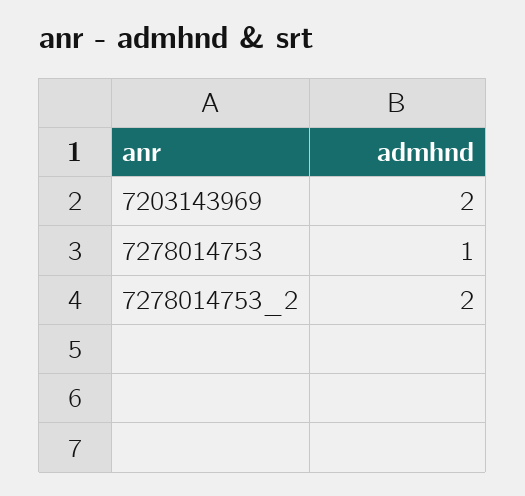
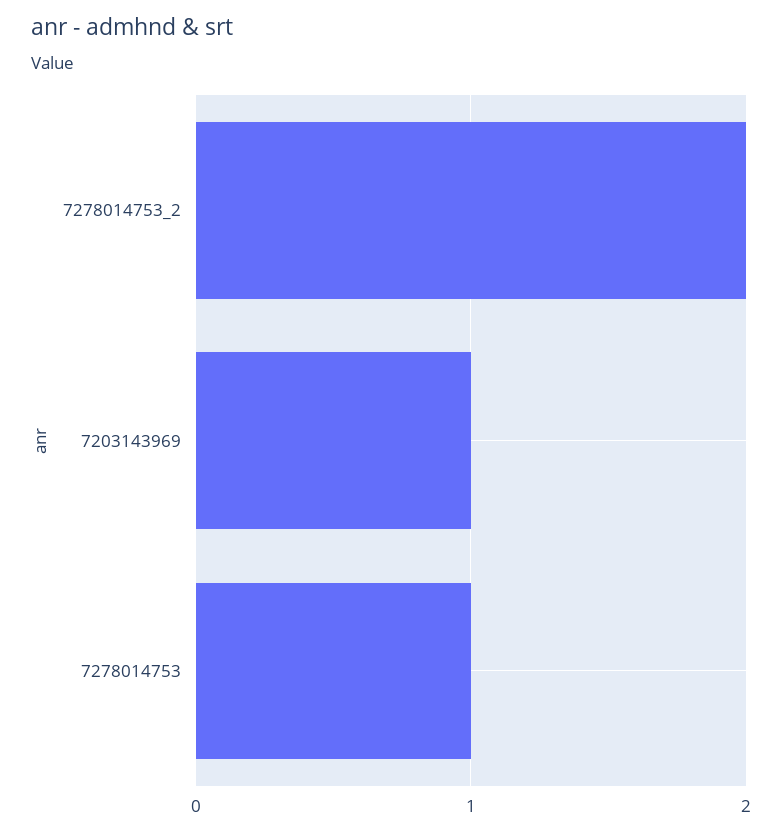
7203143969: 2 -> 1

